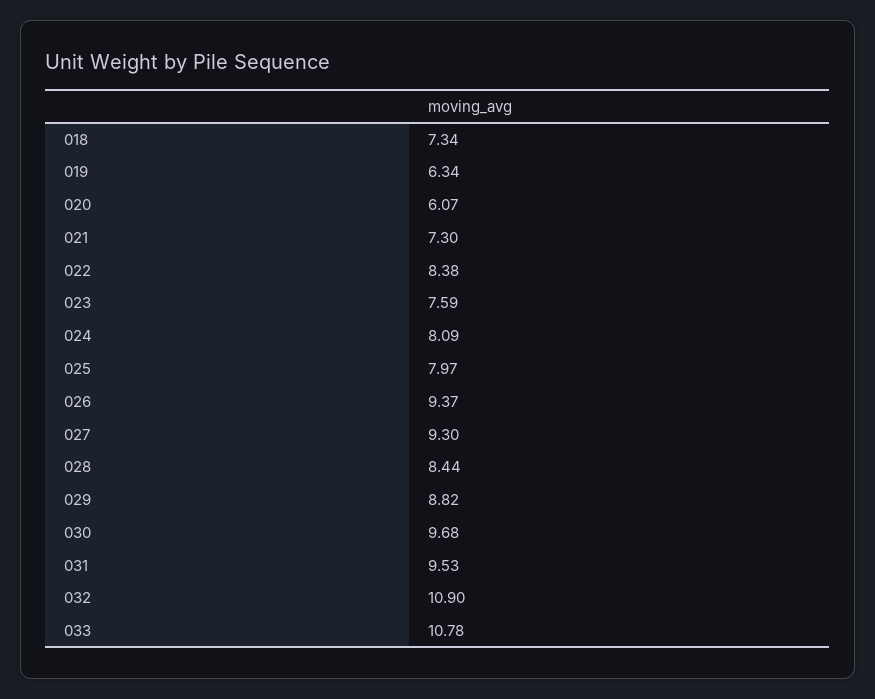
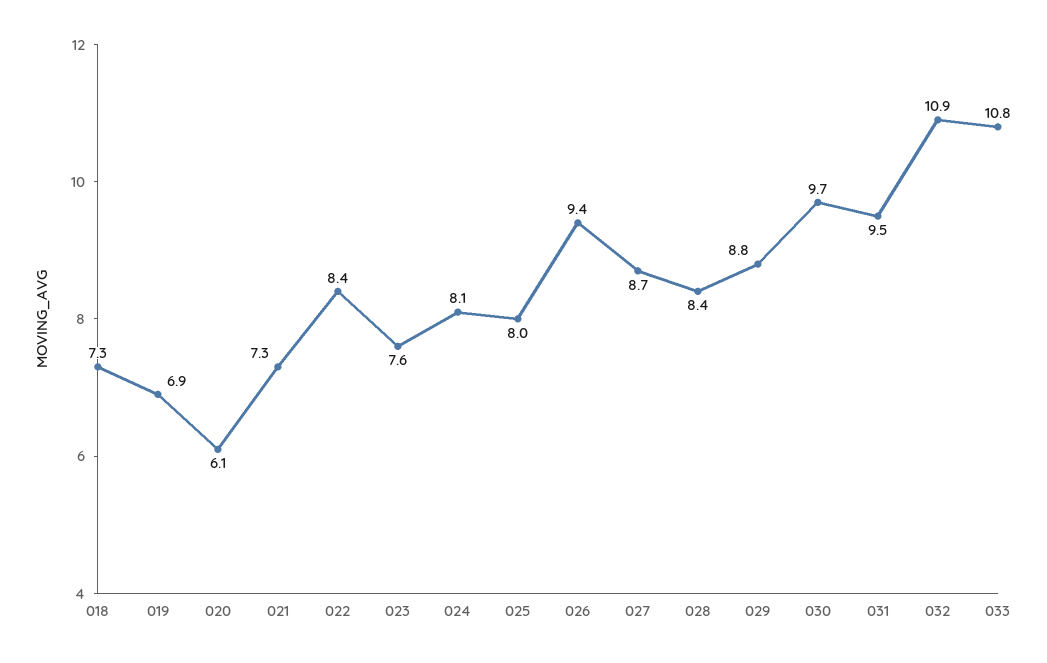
019: 6.34 -> 6.9
027: 9.3 -> 8.7

